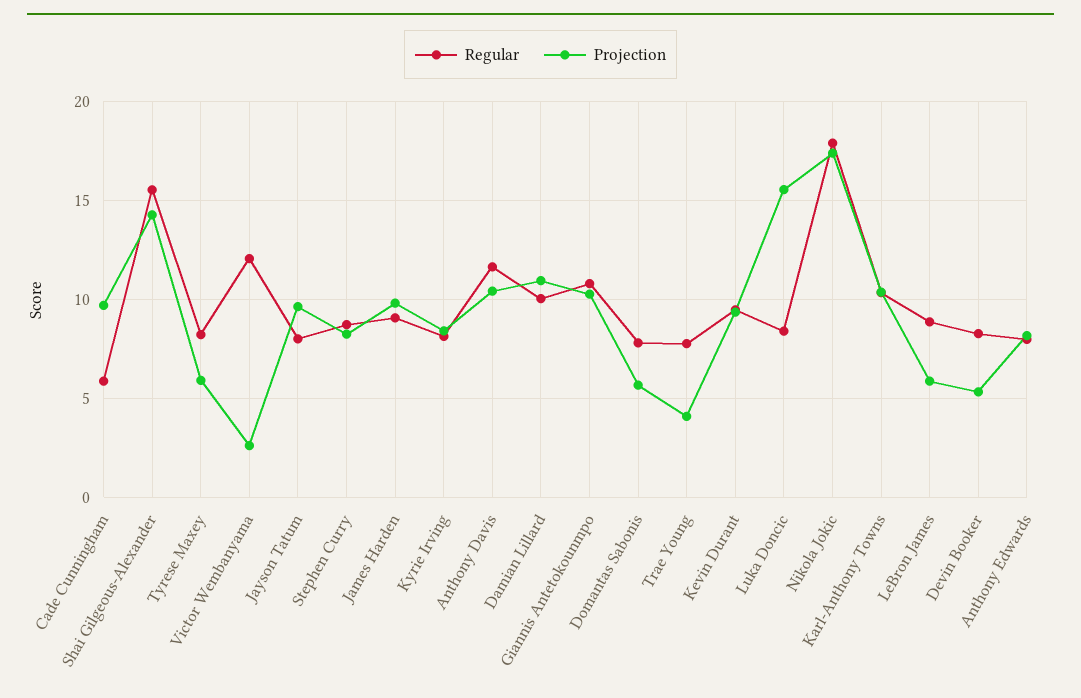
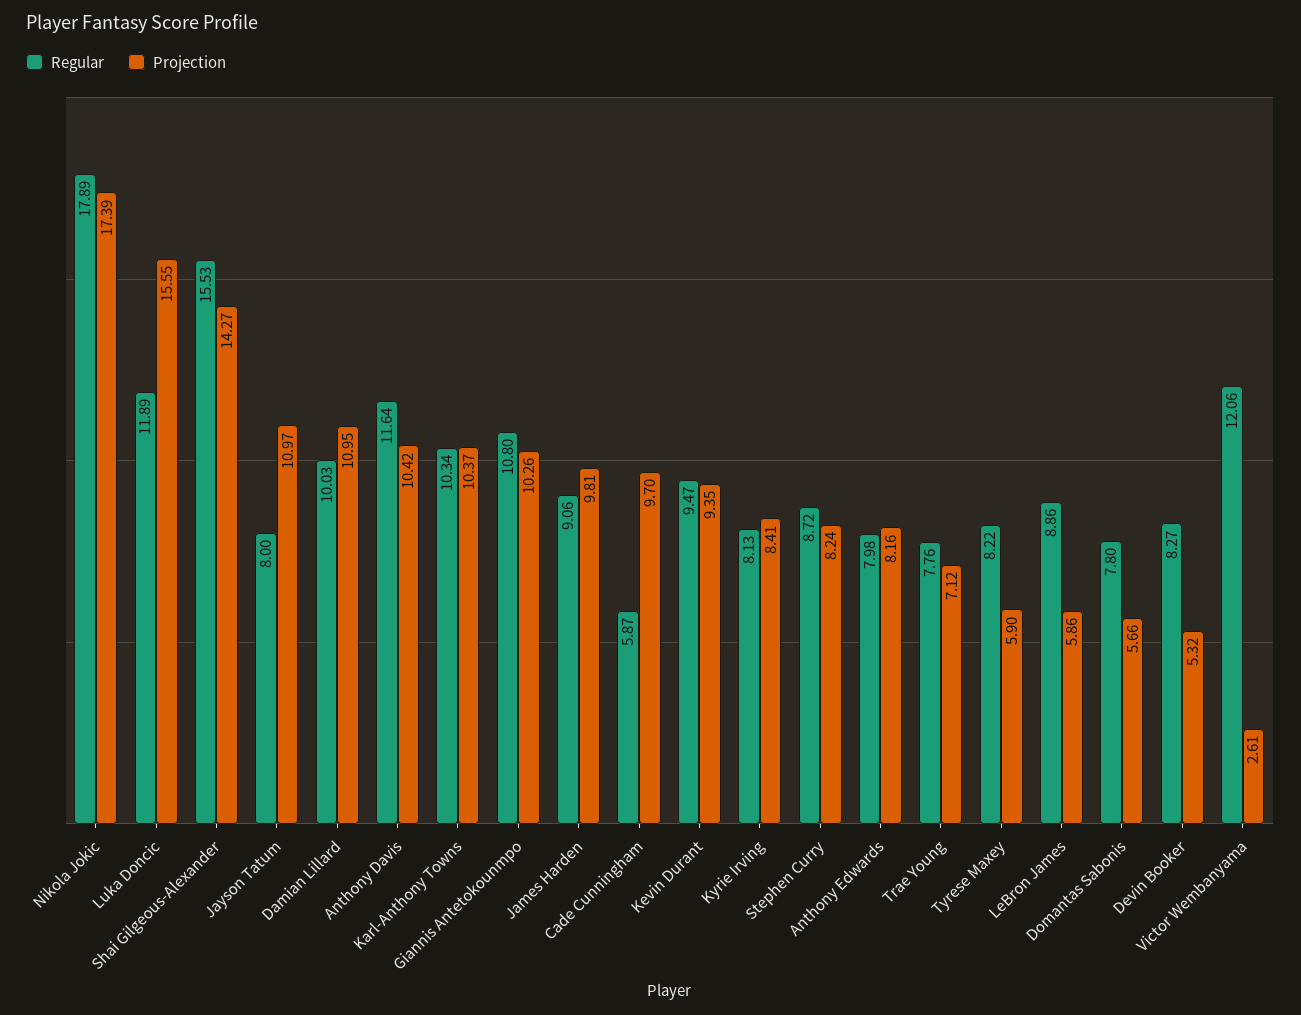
Projection, Jayson Tatum: 9.5 -> 10.97
Projection, Trae Young: 4 -> 7.12
Regular, Luka Doncic: 8.5 -> 11.89

